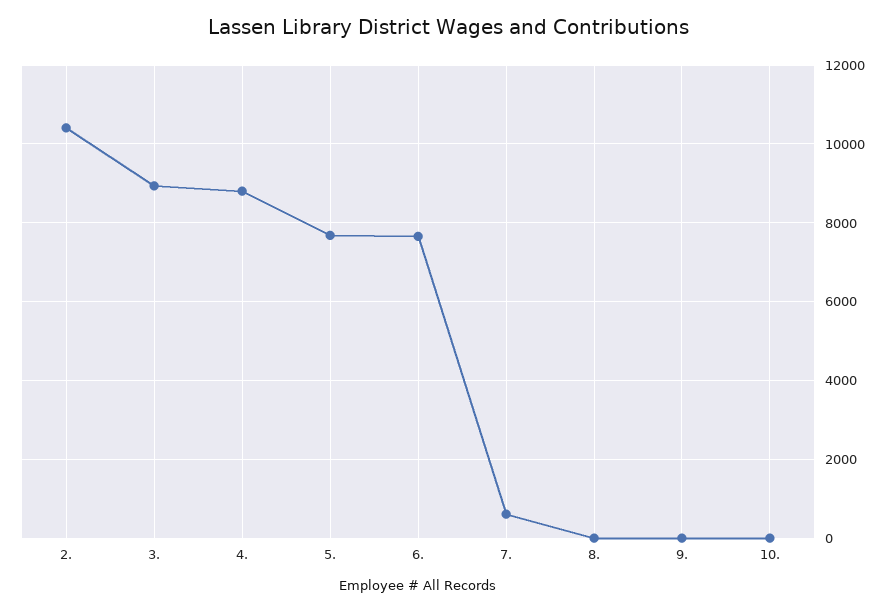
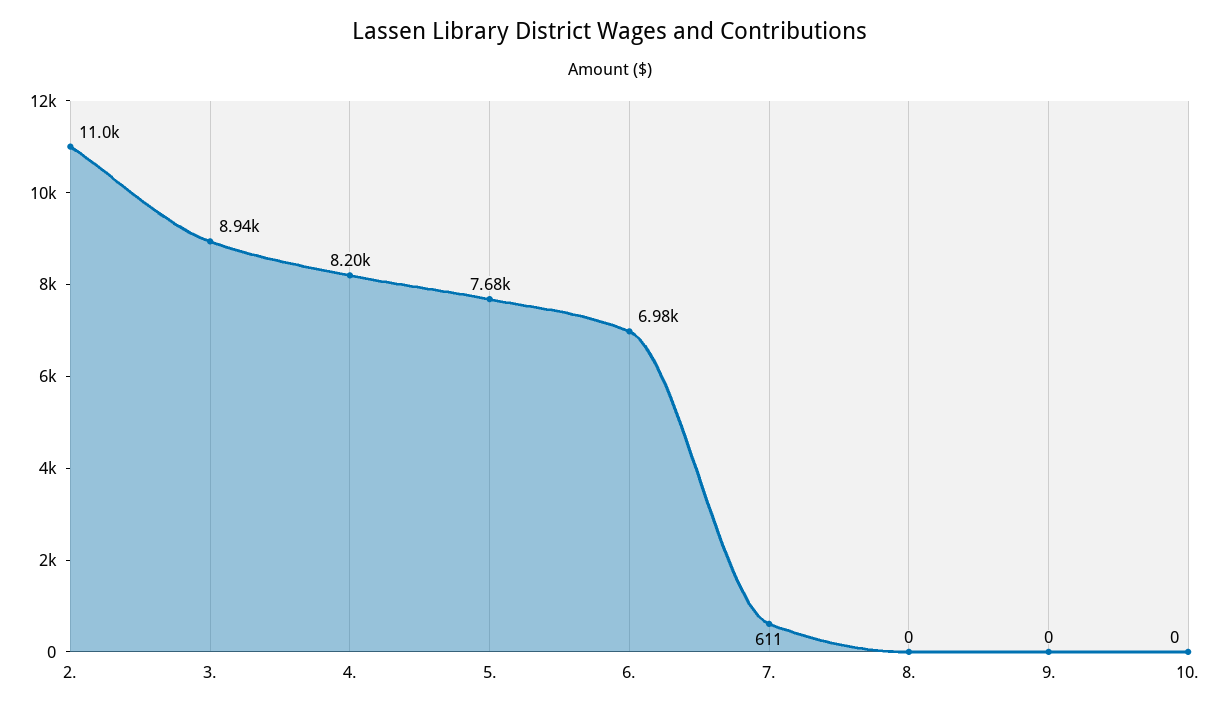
2.: 10400 -> 11000
4.: 8800 -> 8200
6.: 7600 -> 6980

